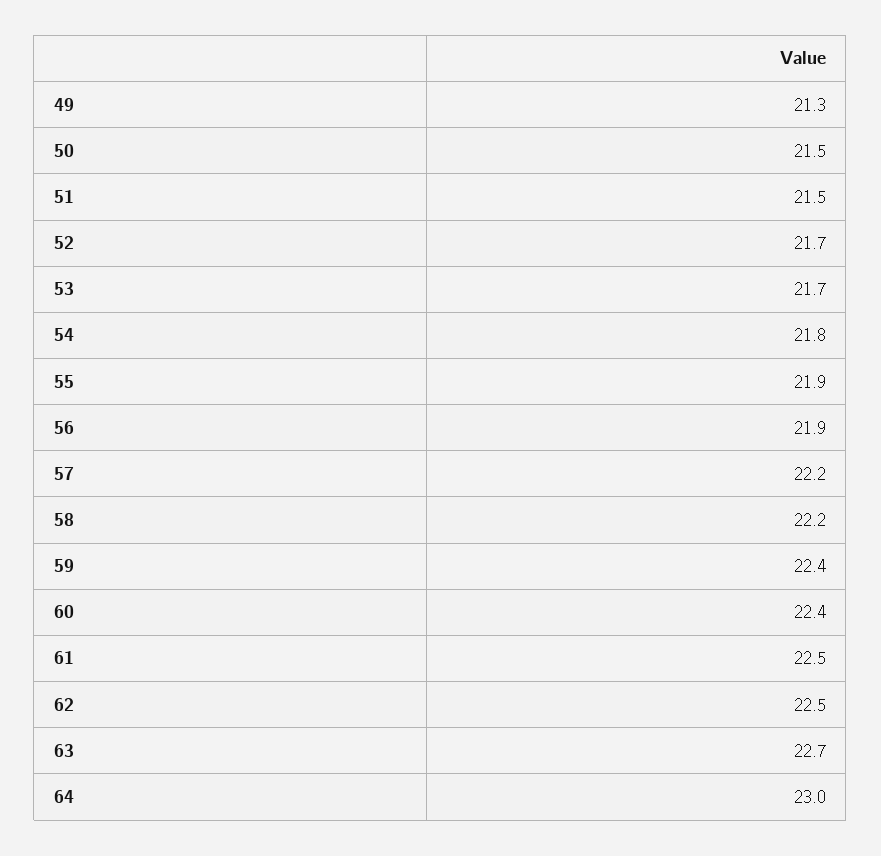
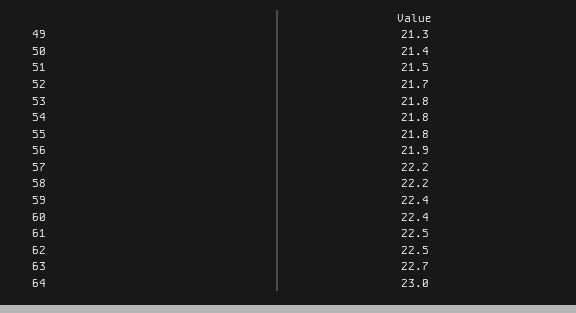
50: 21.5 -> 21.4
53: 21.7 -> 21.8
55: 21.9 -> 21.8

